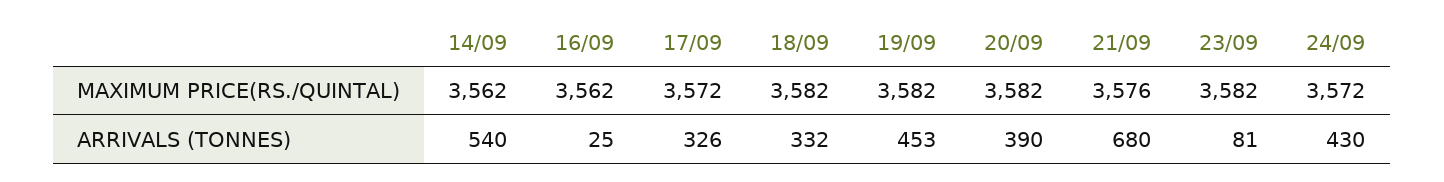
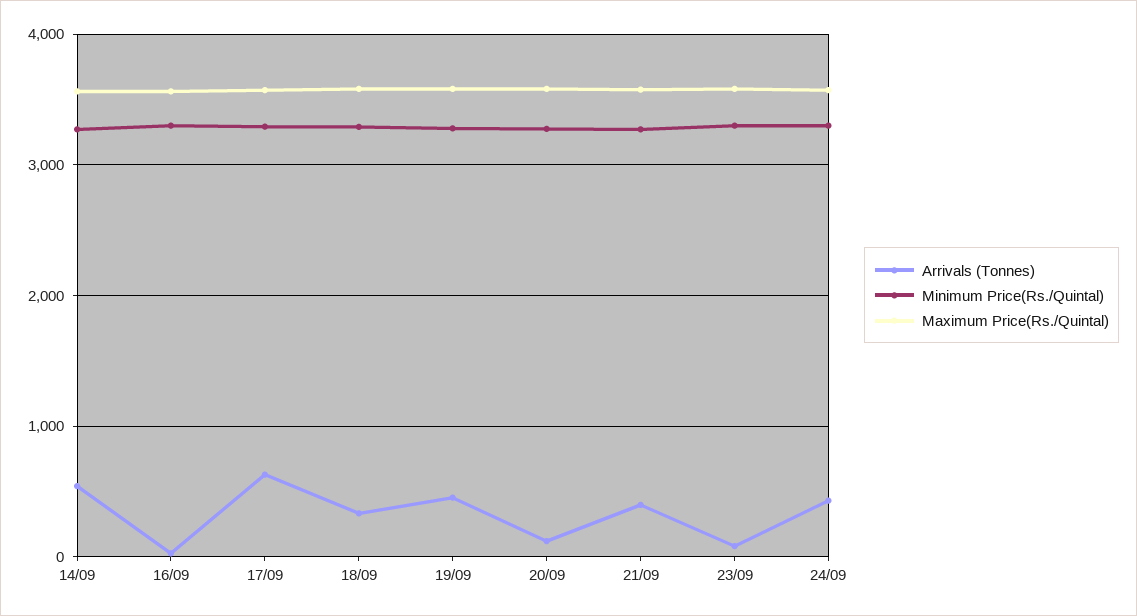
ARRIVALS (TONNES), 17/09: 326 -> 600
ARRIVALS (TONNES), 20/09: 390 -> 100
ARRIVALS (TONNES), 21/09: 680 -> 400
Minimum Price(Rs./Quintal), 14/09: none -> 3300
Minimum Price(Rs./Quintal), 16/09: none -> 3300
Minimum Price(Rs./Quintal), 17/09: none -> 3300
Minimum Price(Rs./Quintal), 18/09: none -> 3300
Minimum Price(Rs./Quintal), 19/09: none -> 3300
Minimum Price(Rs./Quintal), 20/09: none -> 3300
Minimum Price(Rs./Quintal), 21/09: none -> 3300
Minimum Price(Rs./Quintal), 23/09: none -> 3300
Minimum Price(Rs./Quintal), 24/09: none -> 3300

